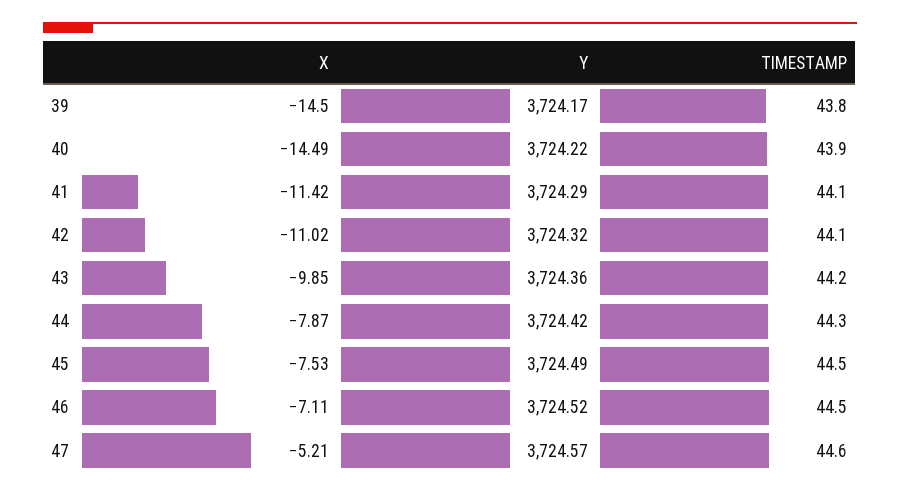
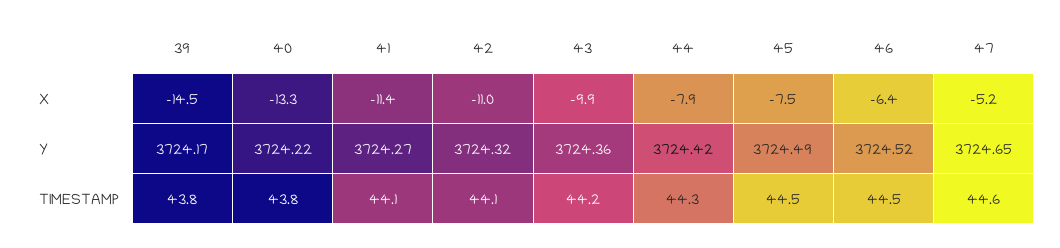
X, 40: -14.49 -> -13.3
TIMESTAMP, 40: 43.9 -> 43.8
Y, 41: 3724.29 -> 3724.27
X, 46: -7.11 -> -6.4
Y, 47: 3724.57 -> 3724.65

